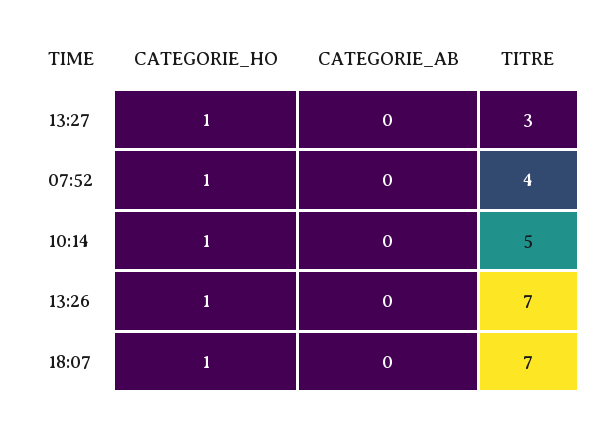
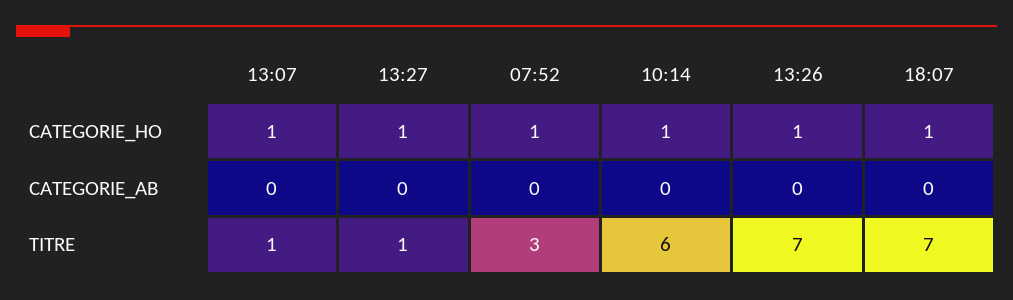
TITRE, 13:27: 3 -> 1
TITRE, 07:52: 4 -> 3
TITRE, 10:14: 5 -> 6
CATEGORIE_HO, 13:07: none -> 1
CATEGORIE_AB, 13:07: none -> 0
TITRE, 13:07: none -> 1

